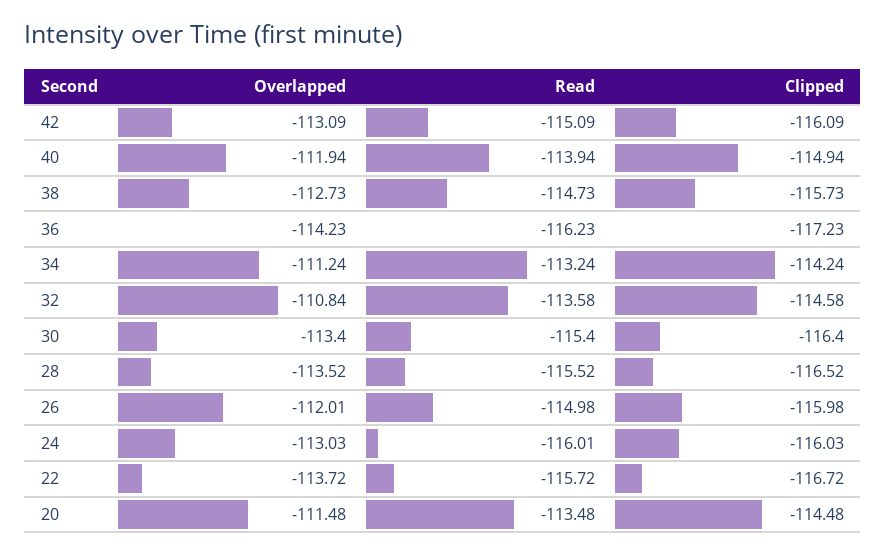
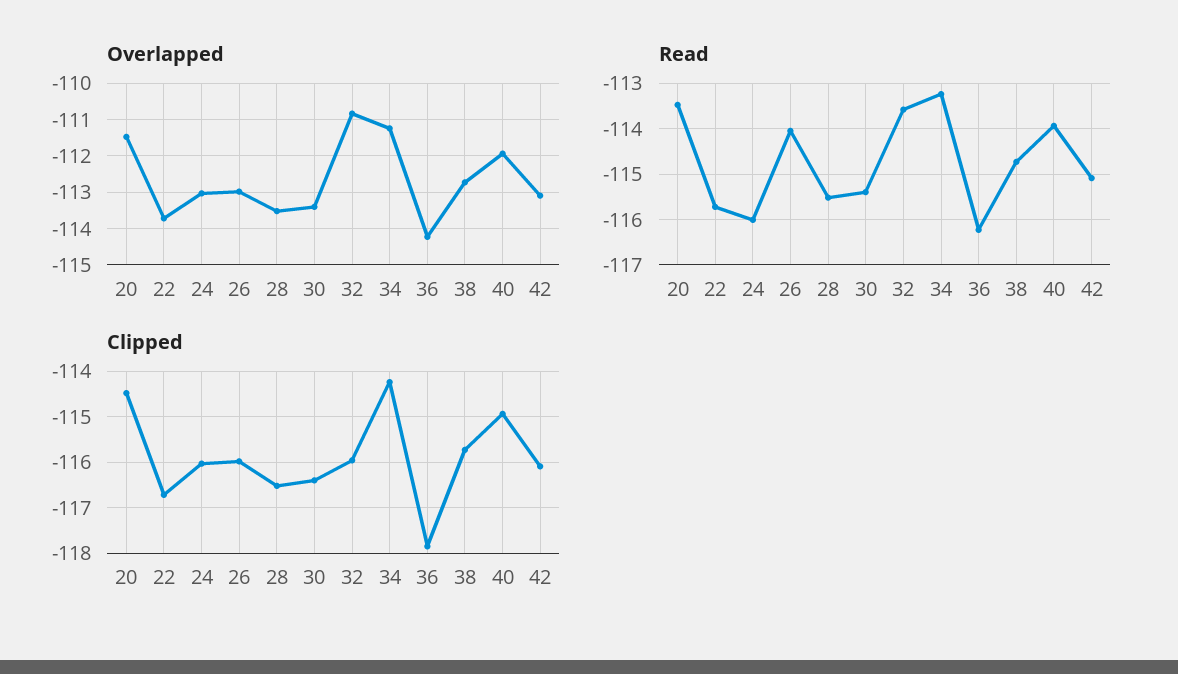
Clipped, 36: -117.23 -> -117.8
Clipped, 32: -114.58 -> -116
Overlapped, 26: -112.01 -> -113
Read, 26: -114.98 -> -114

